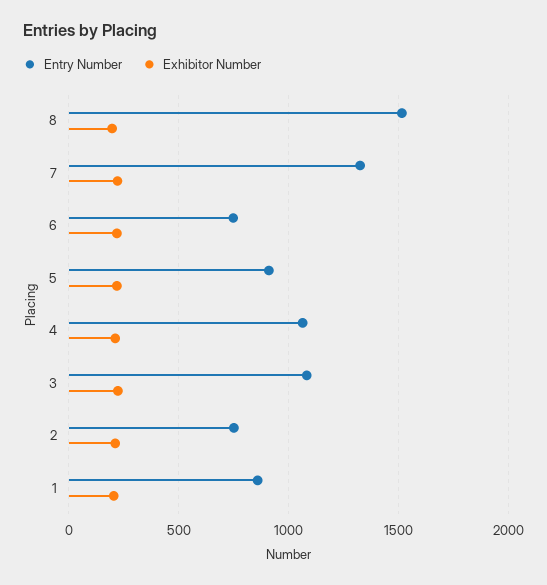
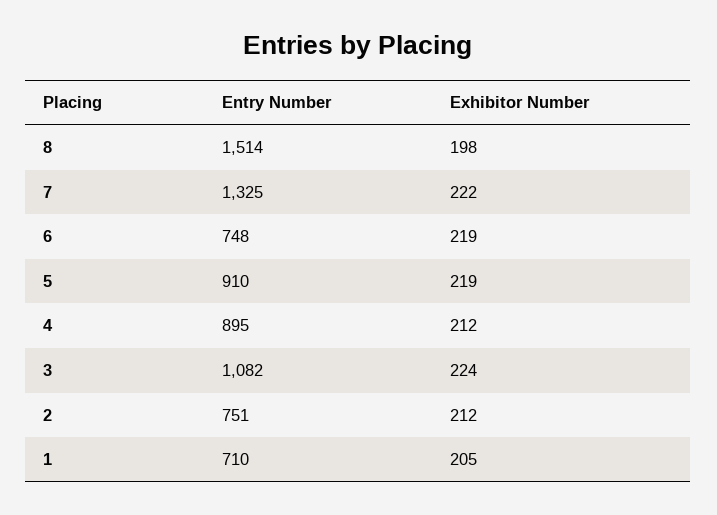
Entry Number, 4: 1050 -> 895
Entry Number, 1: 850 -> 710

